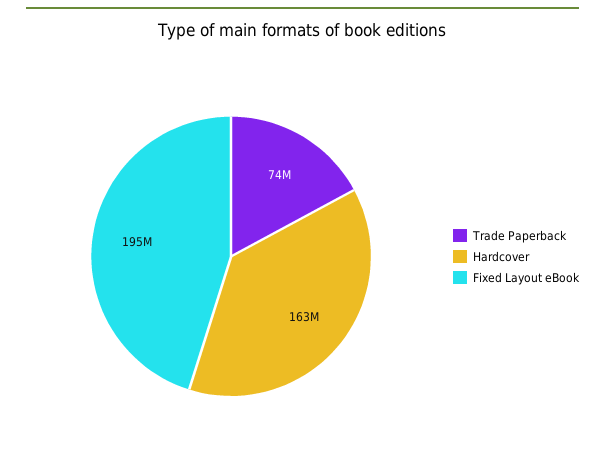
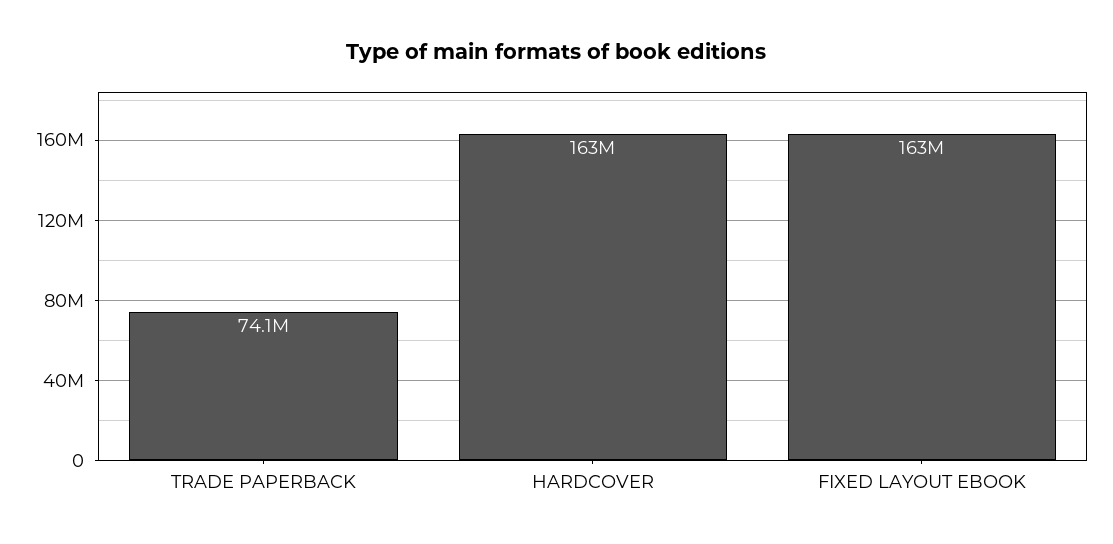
Fixed Layout eBook: 195000000 -> 163000000

